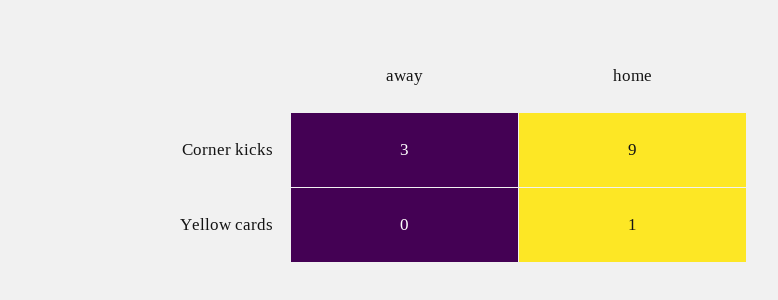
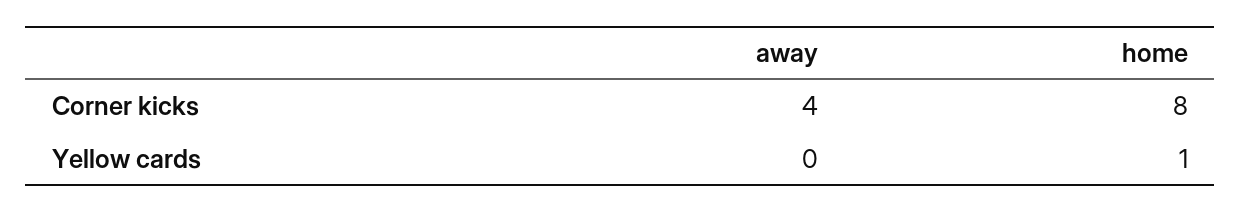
away, Corner kicks: 3 -> 4
home, Corner kicks: 9 -> 8

